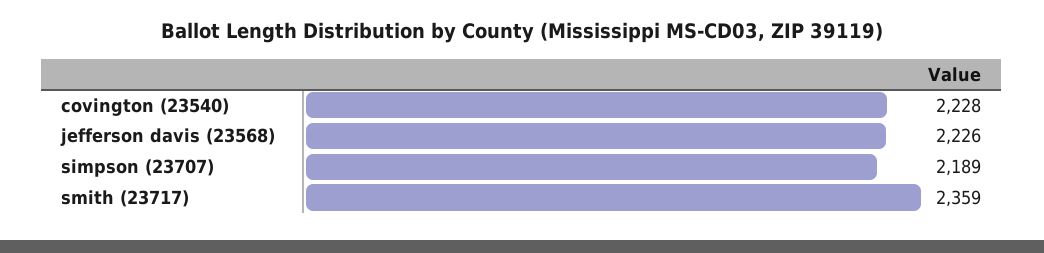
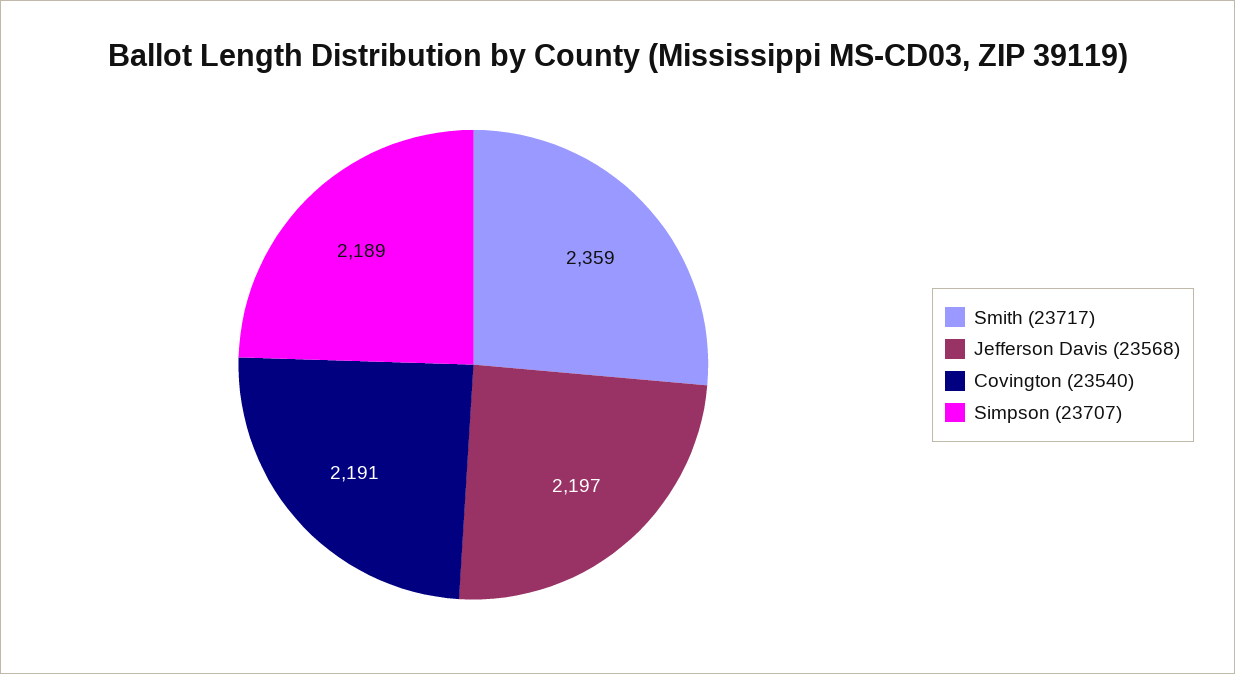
covington (23540): 2228 -> 2191
jefferson davis (23568): 2226 -> 2197

